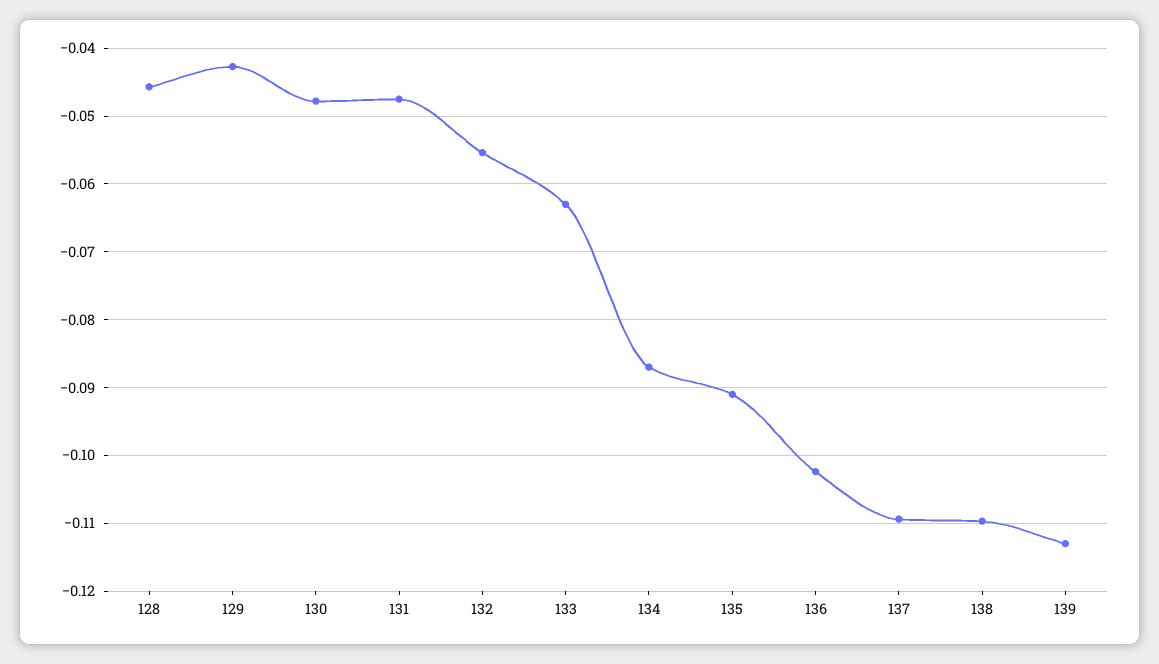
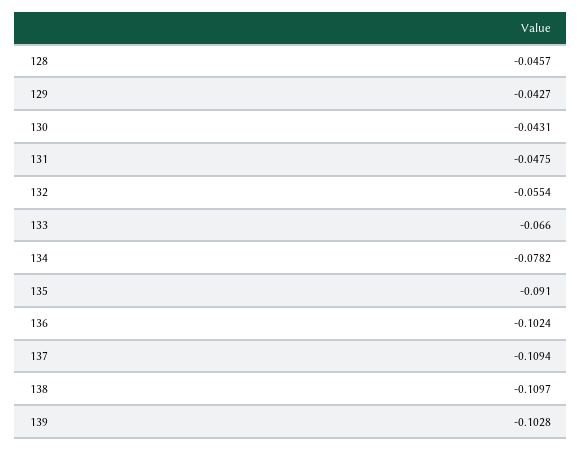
130: -0.048 -> -0.0431
133: -0.063 -> -0.066
134: -0.087 -> -0.0782
139: -0.113 -> -0.1028

